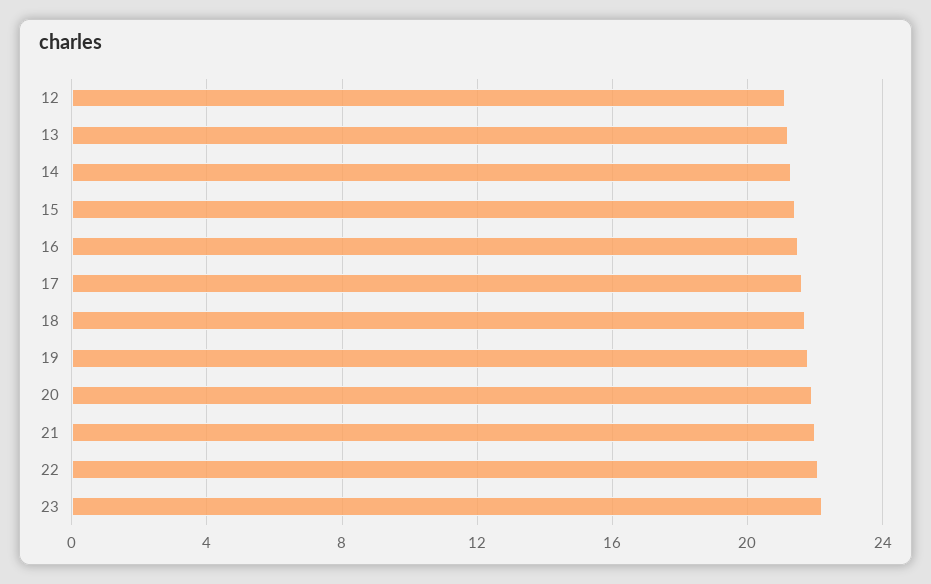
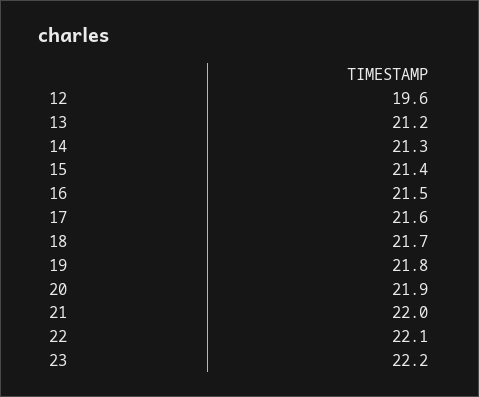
12: 21 -> 19.6

